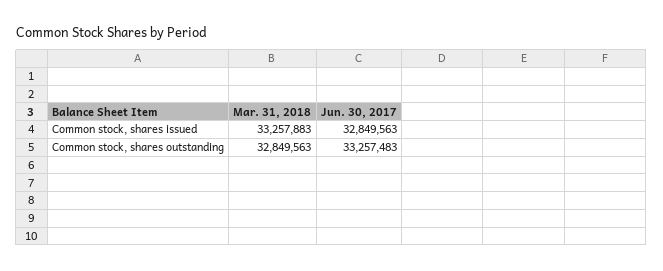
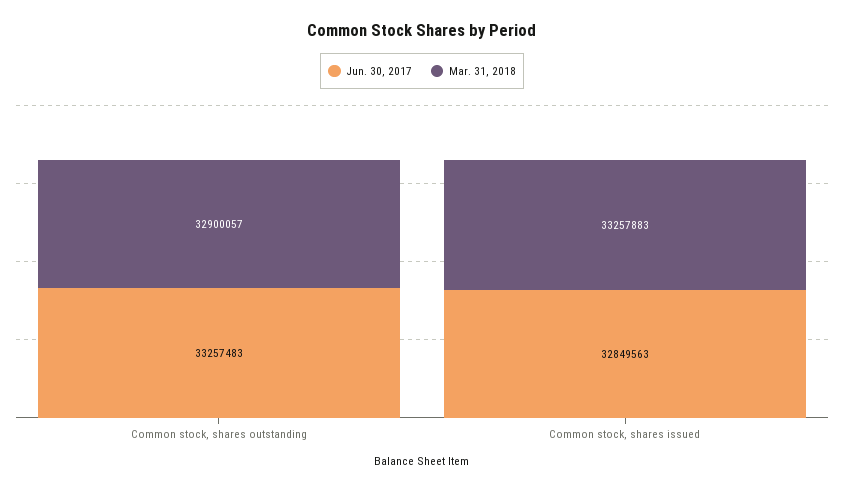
Mar. 31, 2018, Common stock, shares outstanding: 32849563 -> 32900057

